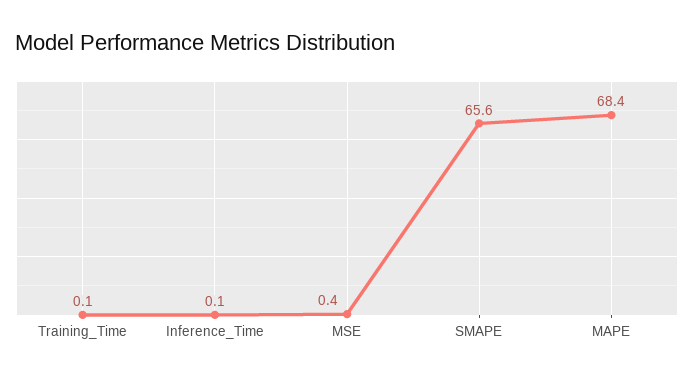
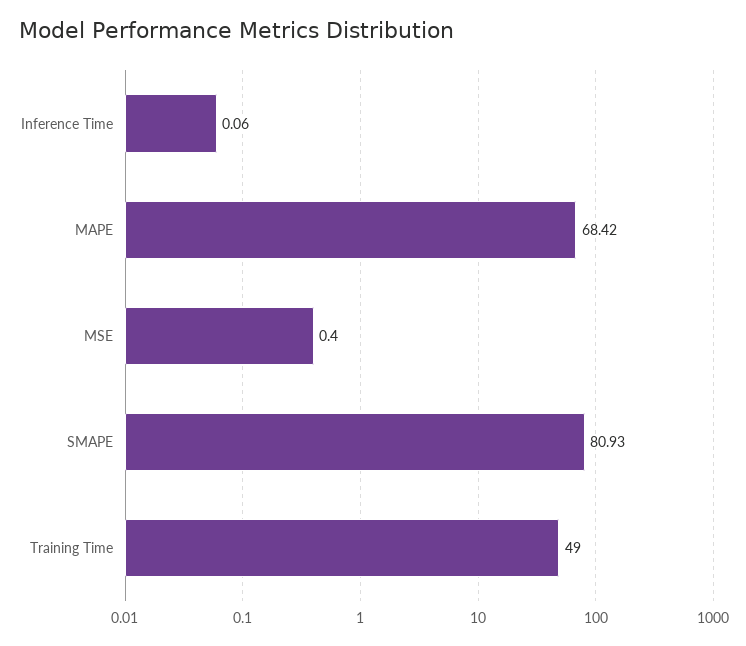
Training_Time: 0.1 -> 49
SMAPE: 65.6 -> 80.93

